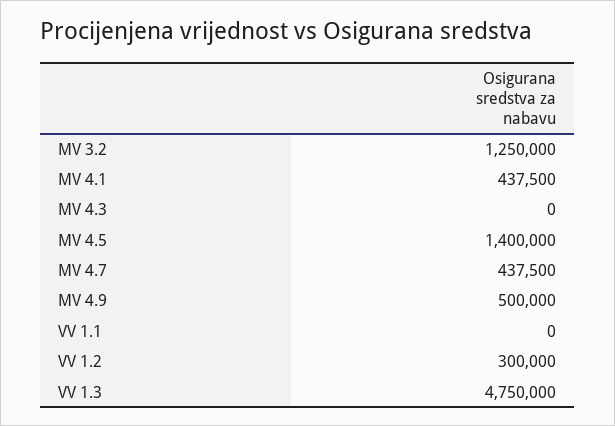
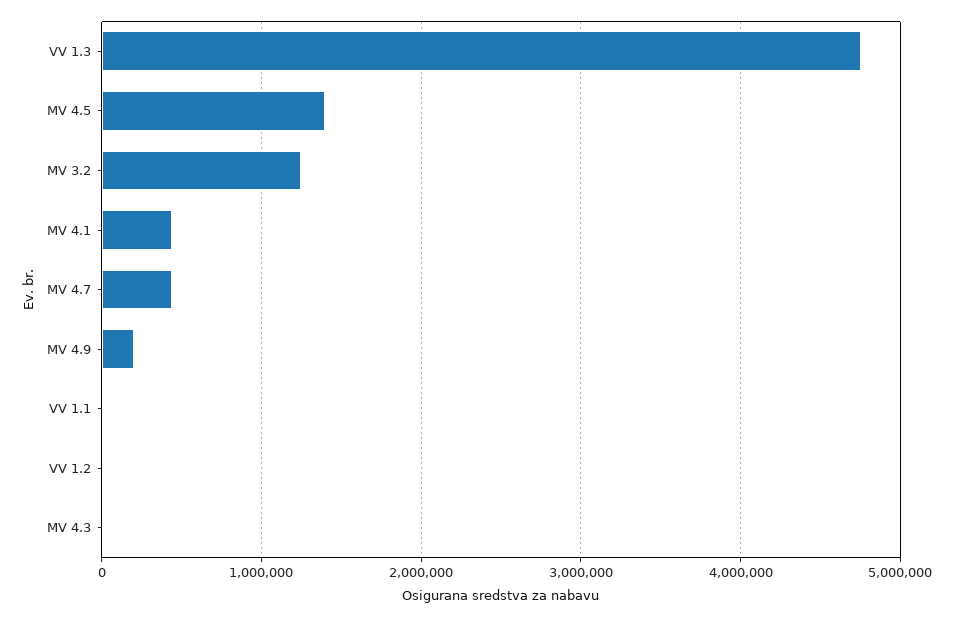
MV 4.9: 500000 -> 200000
VV 1.2: 300000 -> 0

